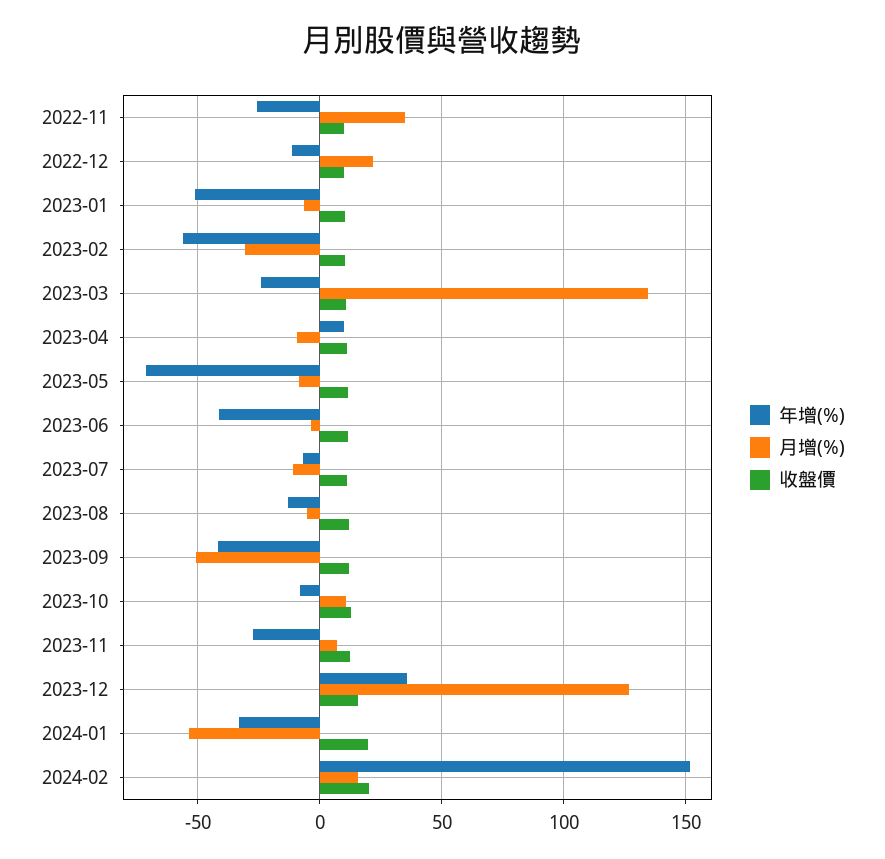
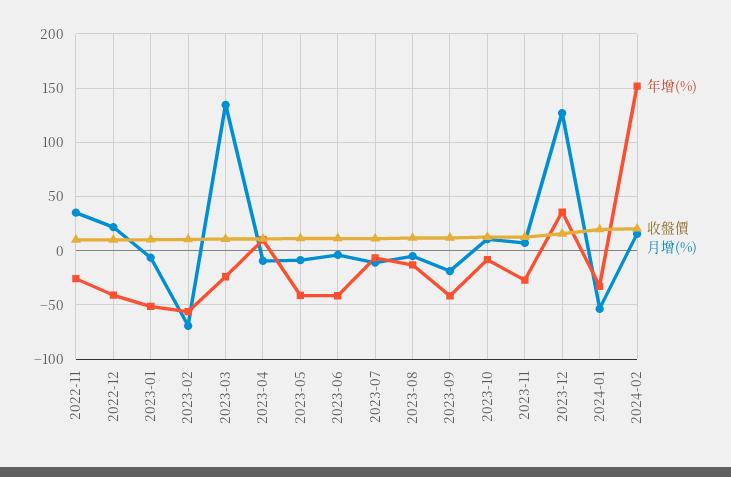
年增(%), 2022-12: -10 -> -40
月增(%), 2023-02: -30 -> -70
年增(%), 2023-05: -70 -> -40
月增(%), 2023-09: -50 -> -20

